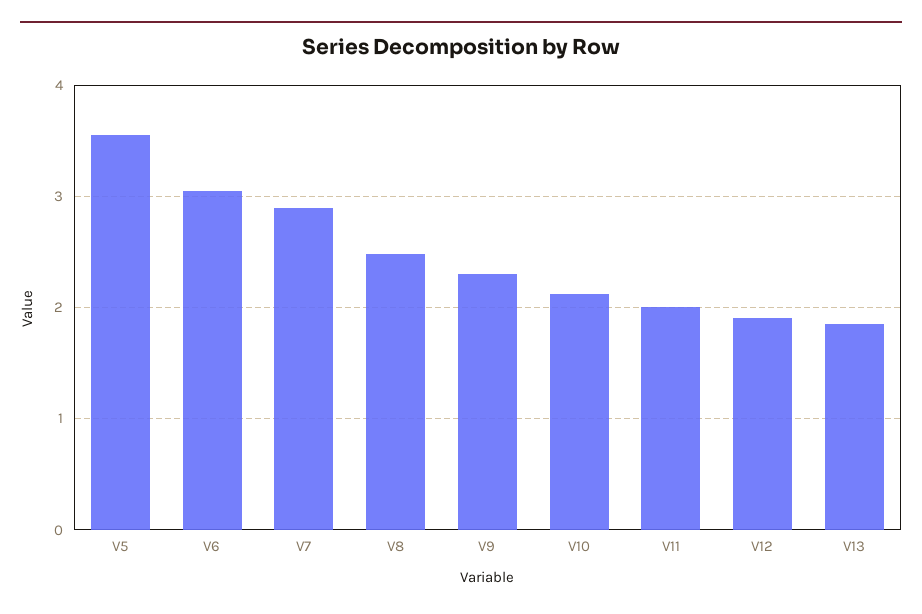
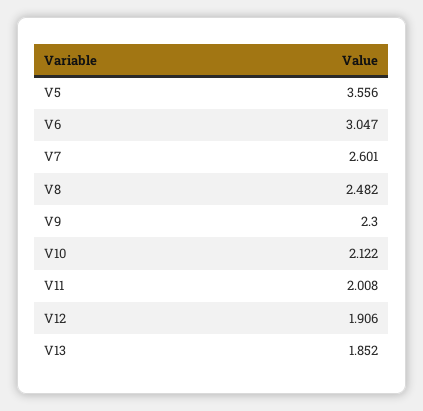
V7: 2.9 -> 2.601

